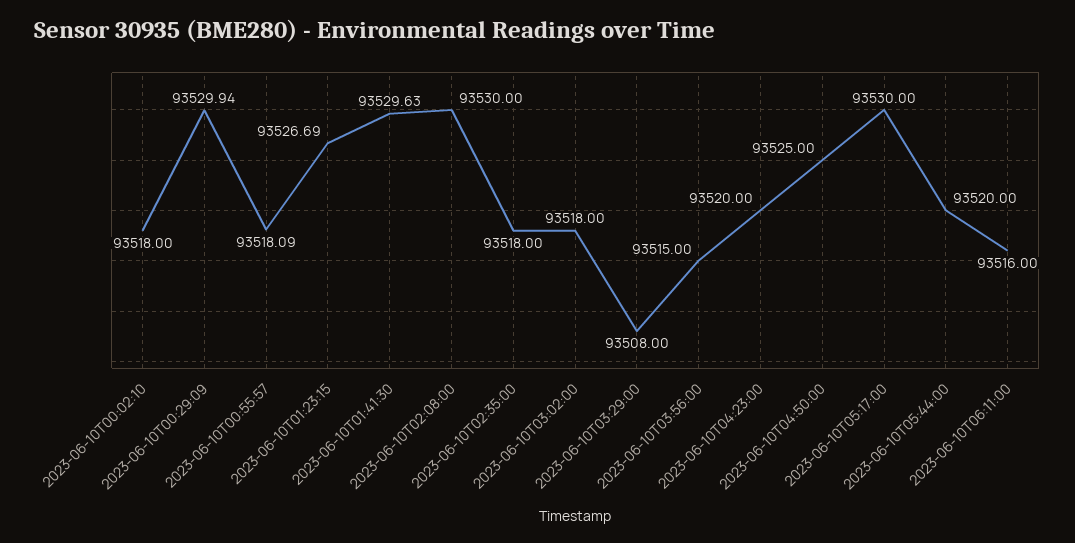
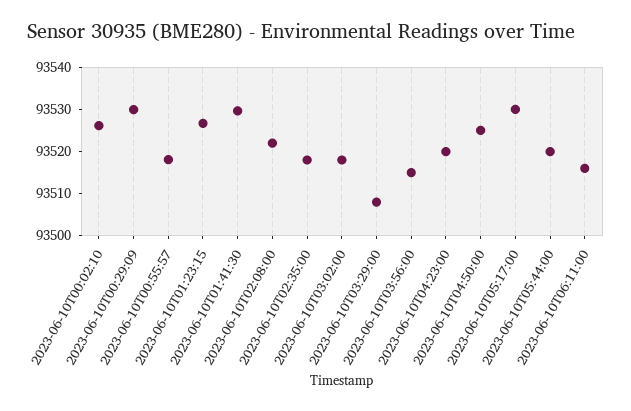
2023-06-10T00:02:10: 93518 -> 93526
2023-06-10T02:08:00: 93530 -> 93522

